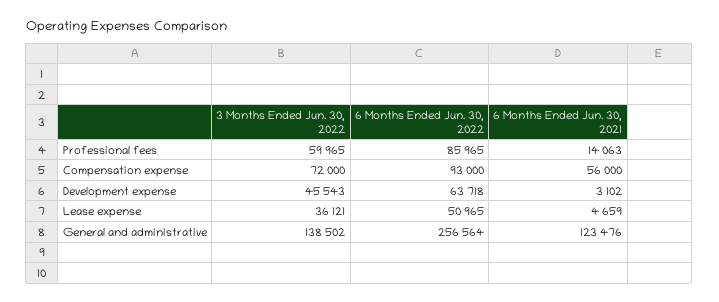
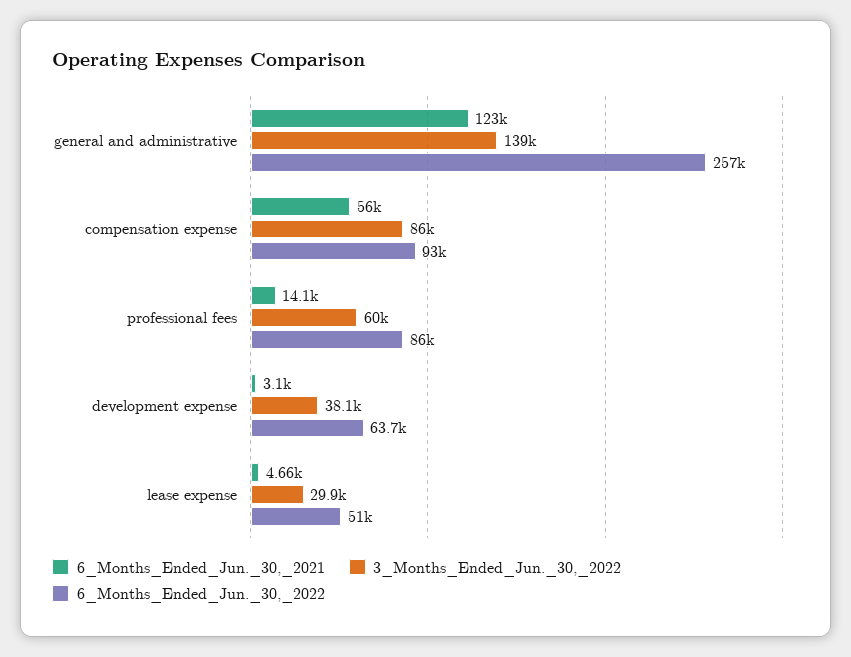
3 Months Ended Jun. 30, 2022, Compensation expense: 72000 -> 86000
3 Months Ended Jun. 30, 2022, Development expense: 45543 -> 38100
3 Months Ended Jun. 30, 2022, Lease expense: 36121 -> 29900

